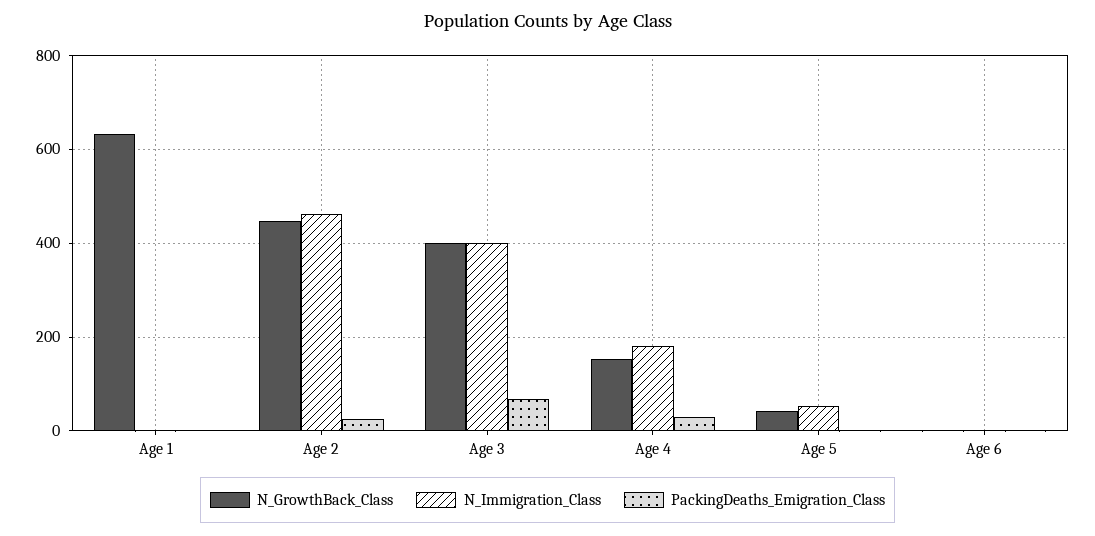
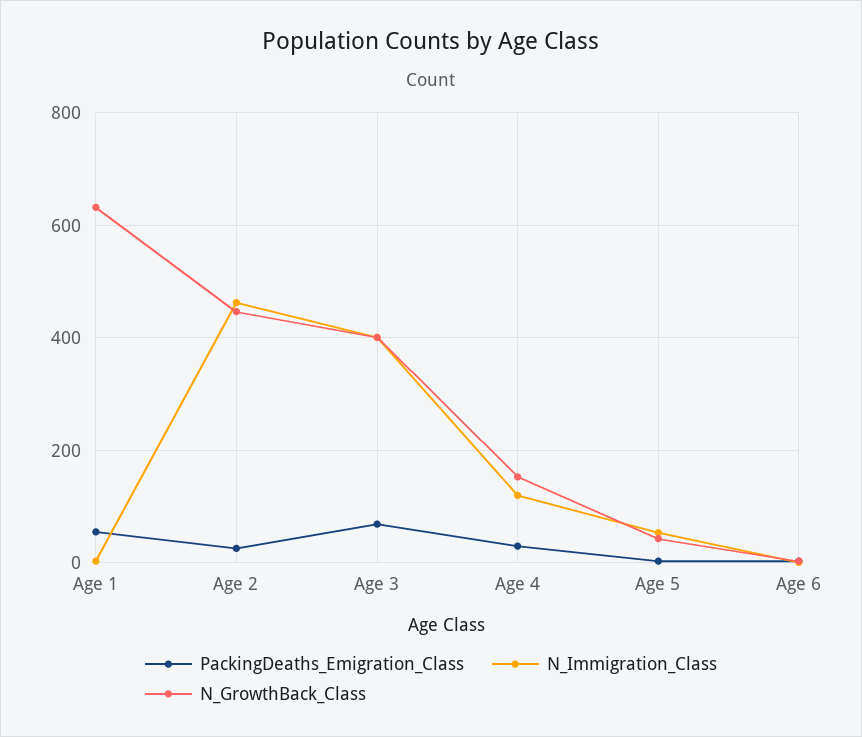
PackingDeaths_Emigration_Class, Age 1: 0 -> 60
N_Immigration_Class, Age 4: 180 -> 120

